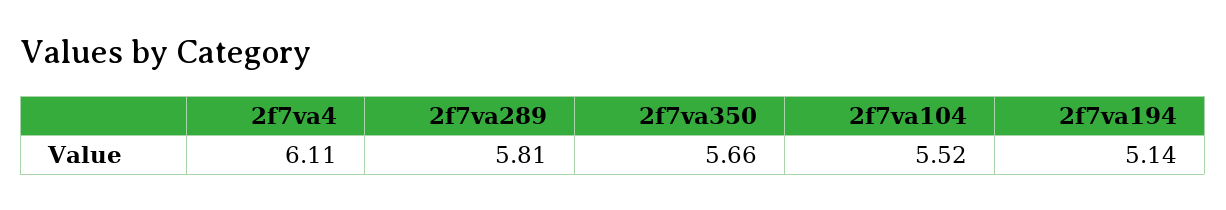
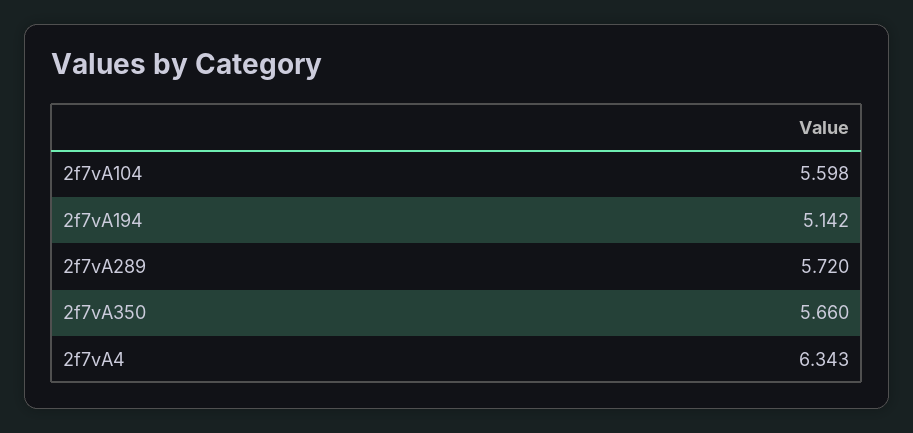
2f7va4: 6.11 -> 6.343
2f7va289: 5.81 -> 5.72
2f7va104: 5.52 -> 5.598

